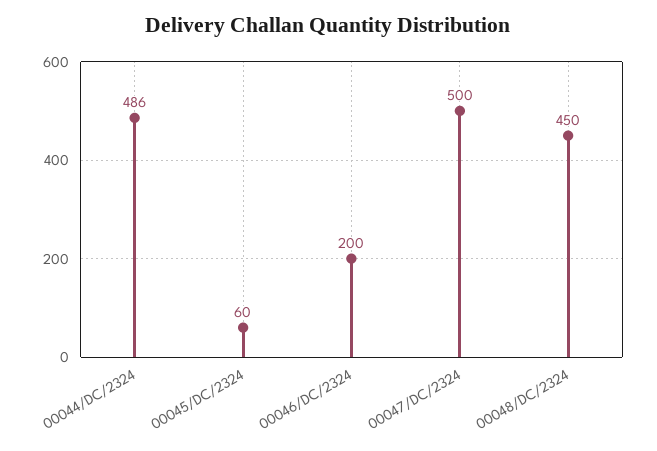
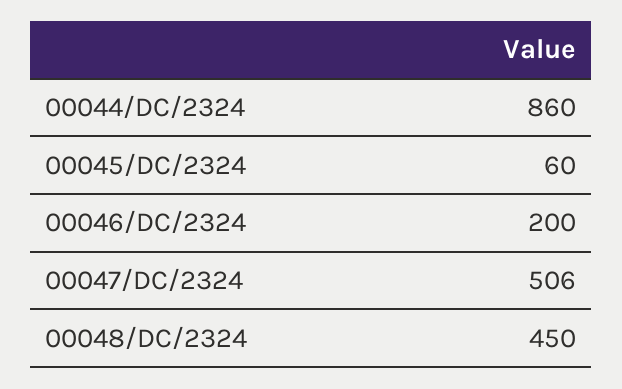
00044/DC/2324: 486 -> 860
00047/DC/2324: 500 -> 506

